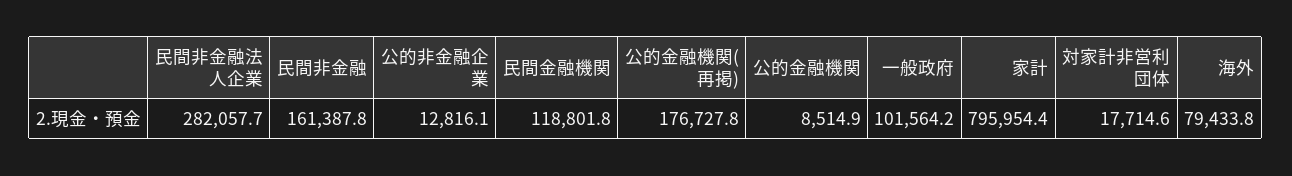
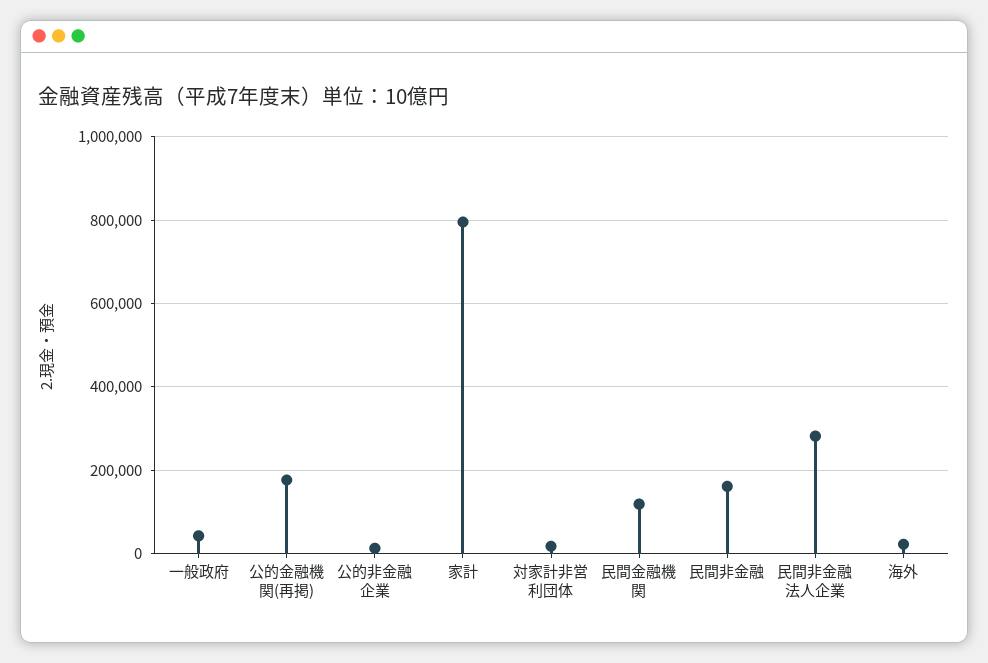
公的金融機関: 8514.9 -> none
一般政府: 101564.2 -> 40000
海外: 79433.8 -> 20000

